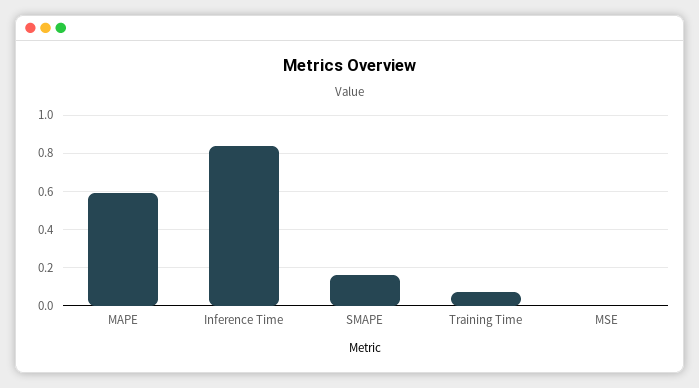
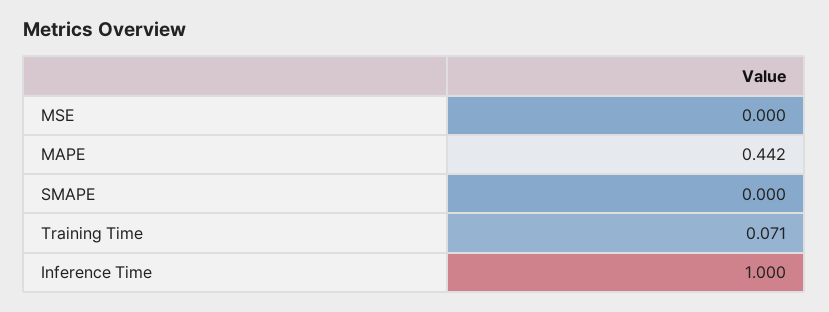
MAPE: 0.6 -> 0.442
Inference Time: 0.85 -> 1
SMAPE: 0.15 -> 0

